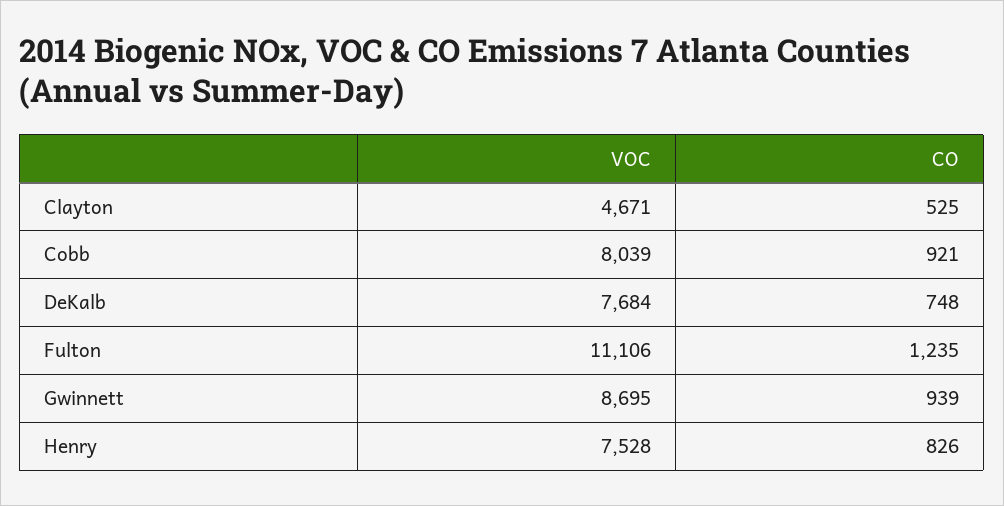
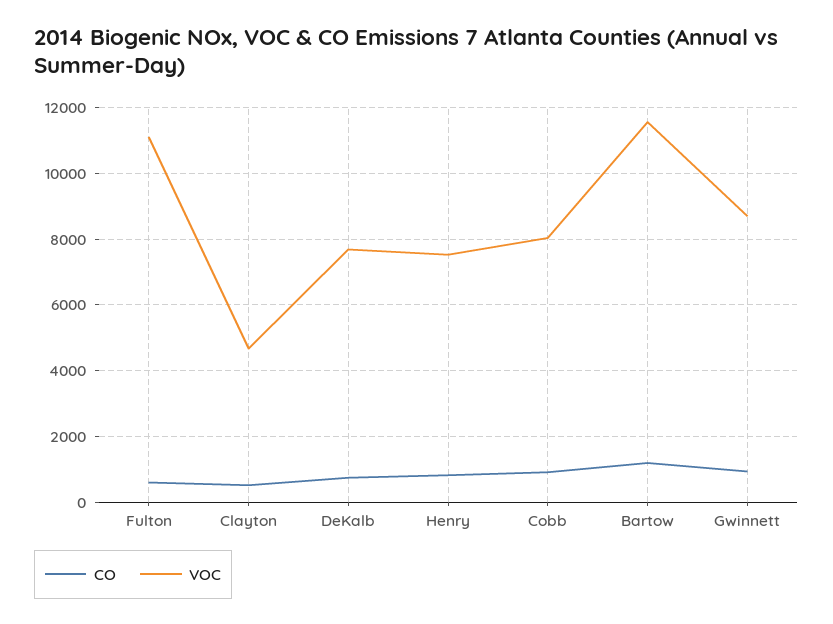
CO, Fulton: 1235 -> 600
CO, Bartow: none -> 1200
VOC, Bartow: none -> 11600

